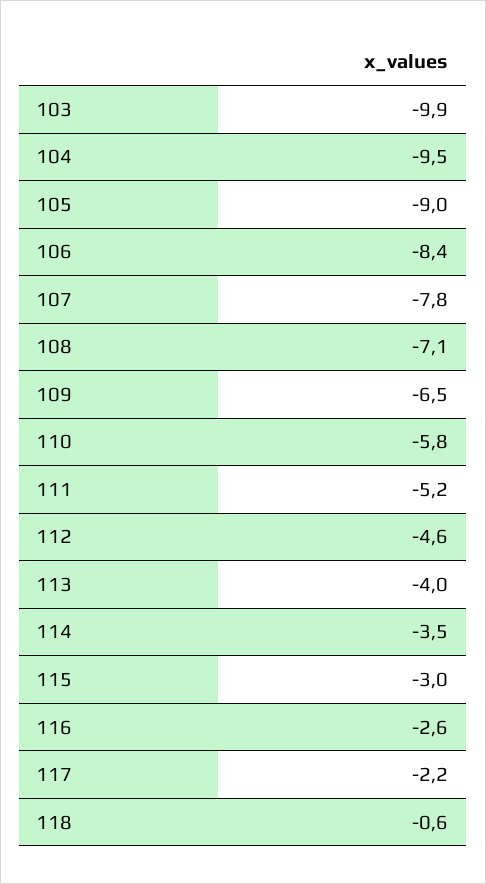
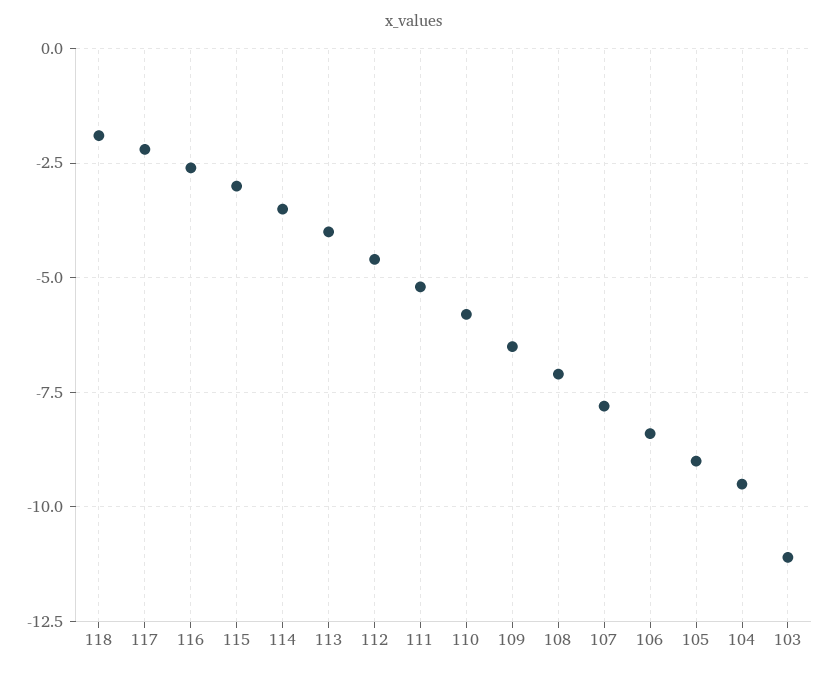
103: -9.9 -> -11
118: -0.6 -> -2

